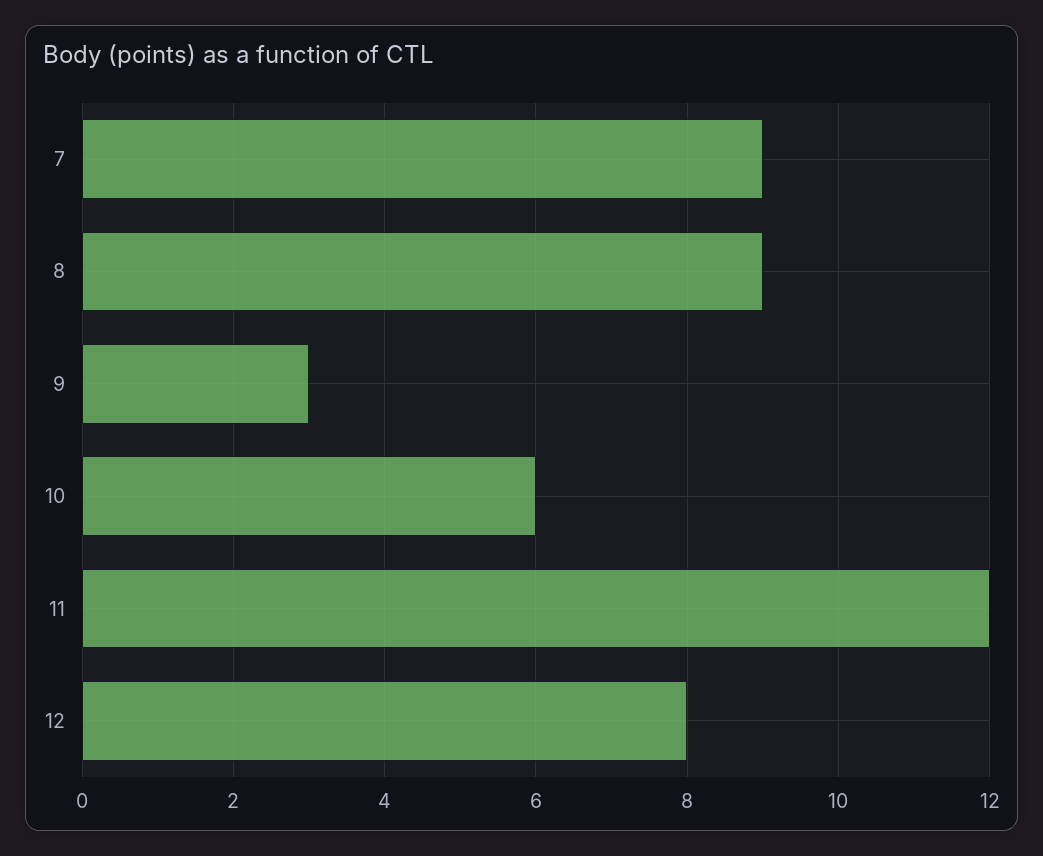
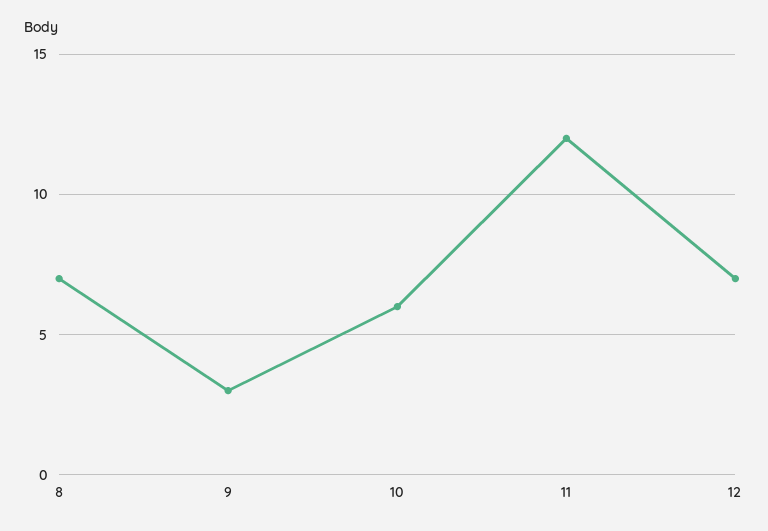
7: 9 -> none
8: 9 -> 7
12: 8 -> 7

